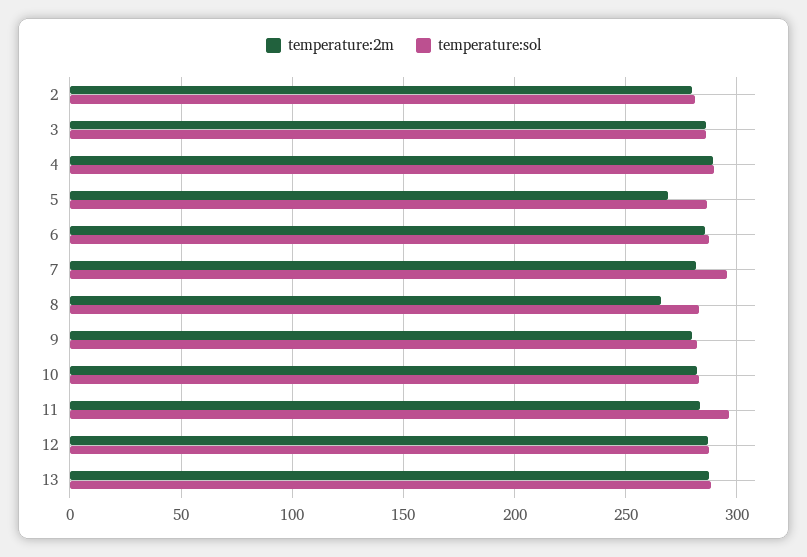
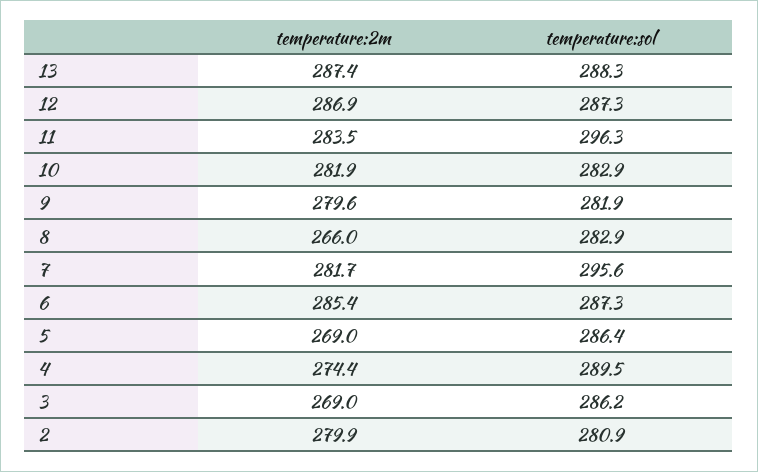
temperature:2m, 3: 285 -> 269
temperature:2m, 4: 290 -> 274.4

